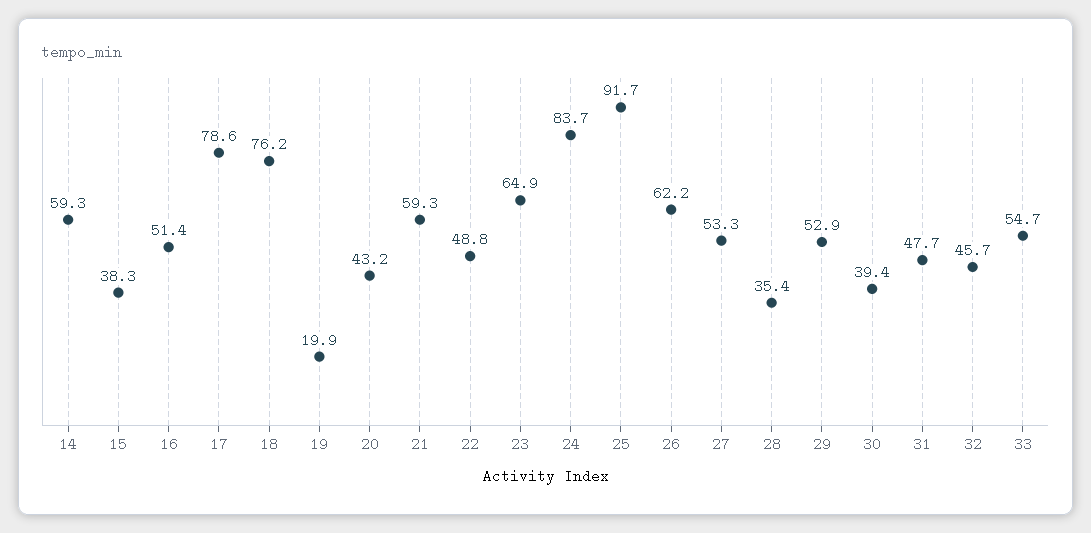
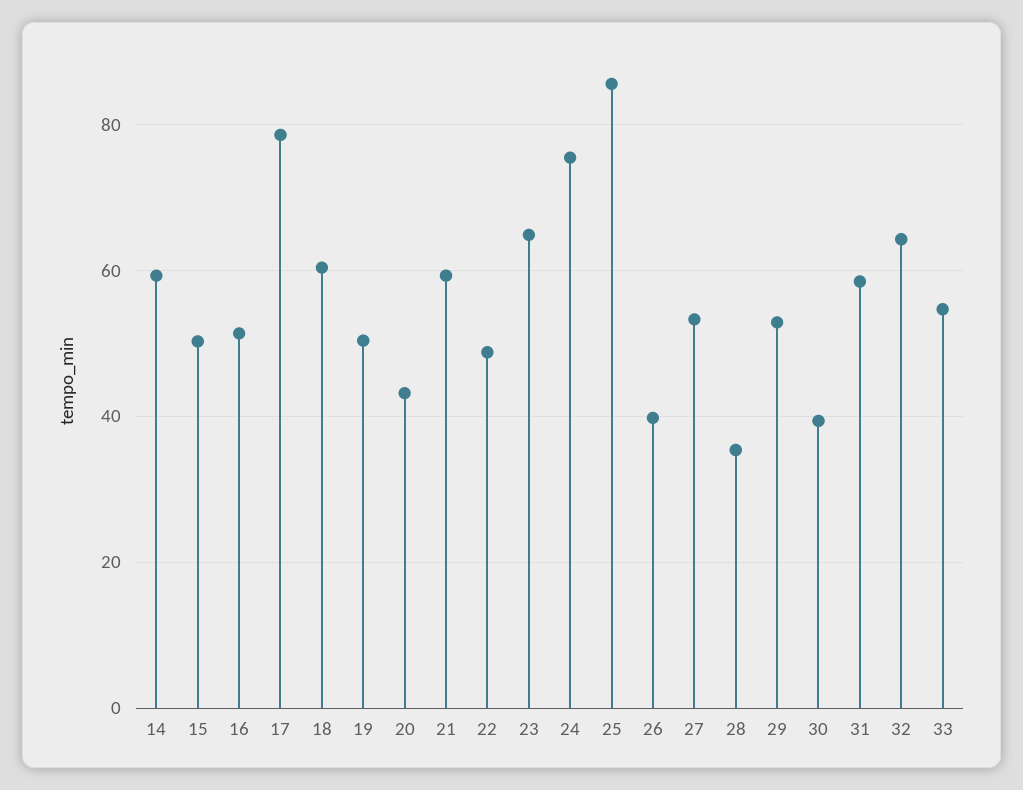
15: 38.3 -> 50
18: 76.2 -> 60
19: 19.9 -> 50
24: 83.7 -> 76
25: 91.7 -> 86
26: 62.2 -> 40
31: 47.7 -> 58
32: 45.7 -> 64

